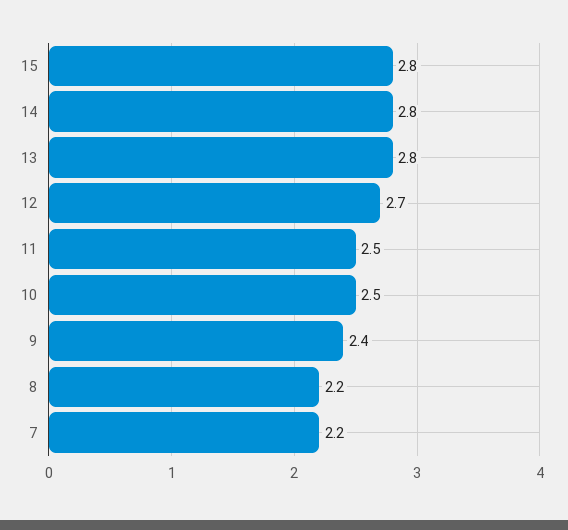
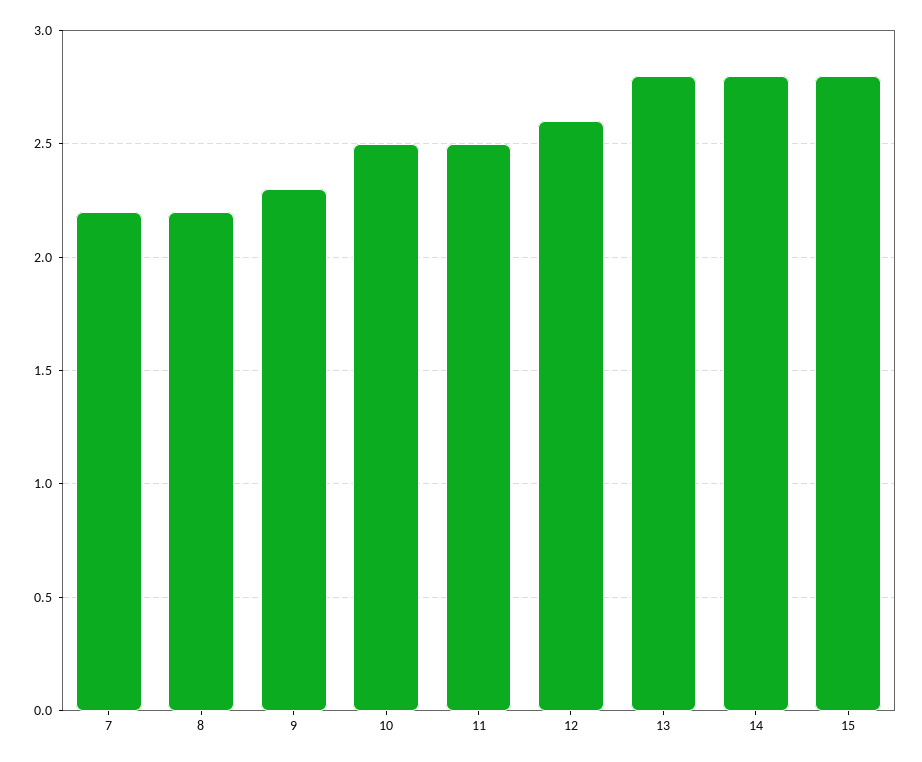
12: 2.7 -> 2.6
9: 2.4 -> 2.3

